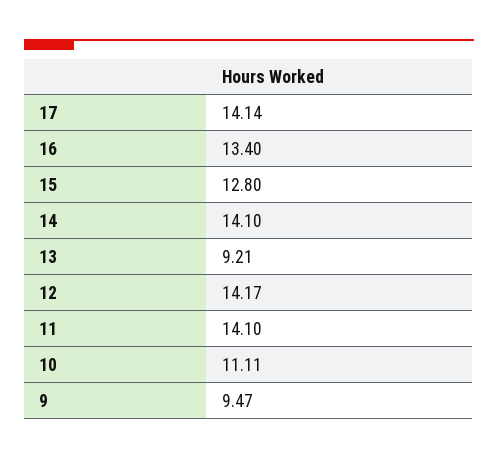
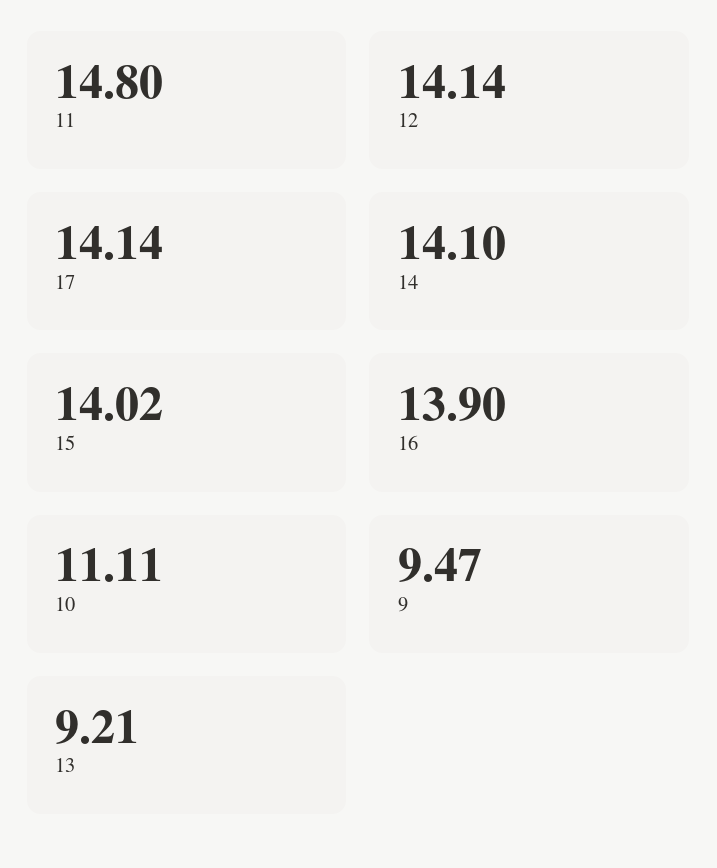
16: 13.4 -> 13.9
15: 12.8 -> 14.02
12: 14.17 -> 14.14
11: 14.1 -> 14.8

